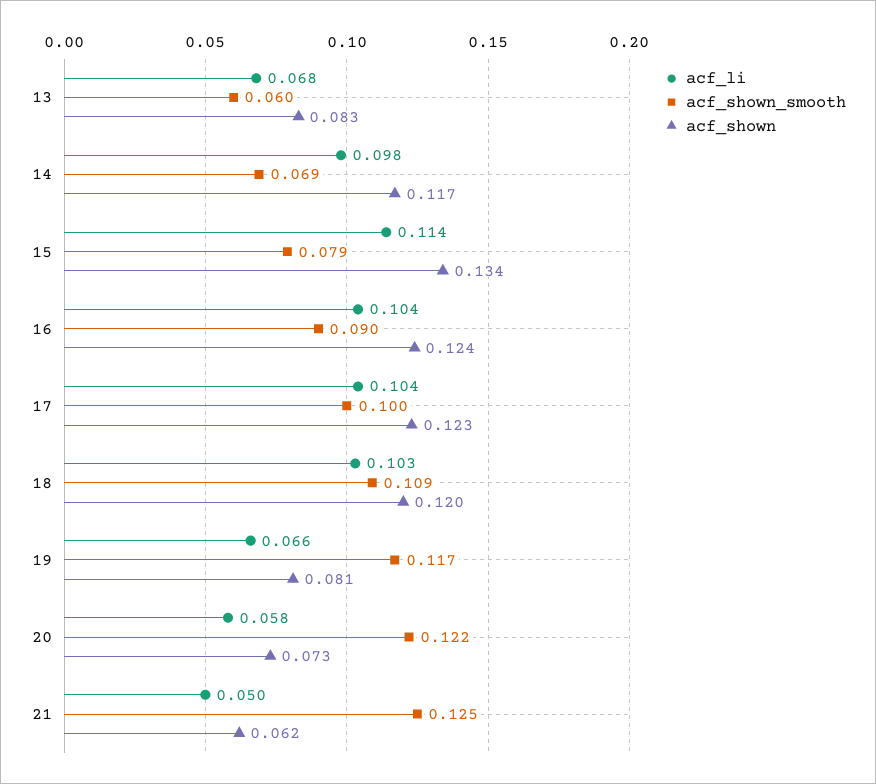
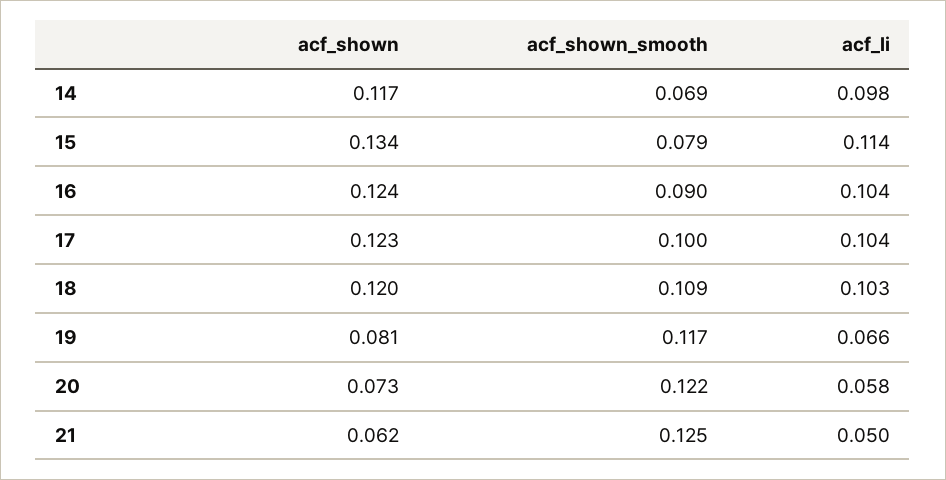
acf_li, 13: 0.068 -> none
acf_shown_smooth, 13: 0.06 -> none
acf_shown, 13: 0.083 -> none

